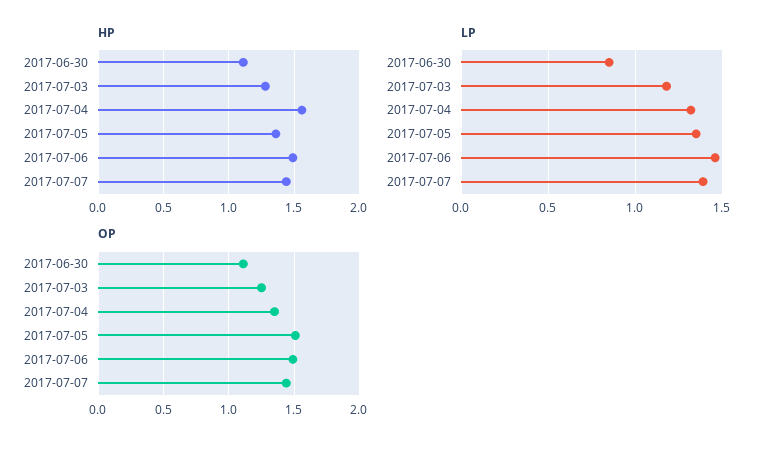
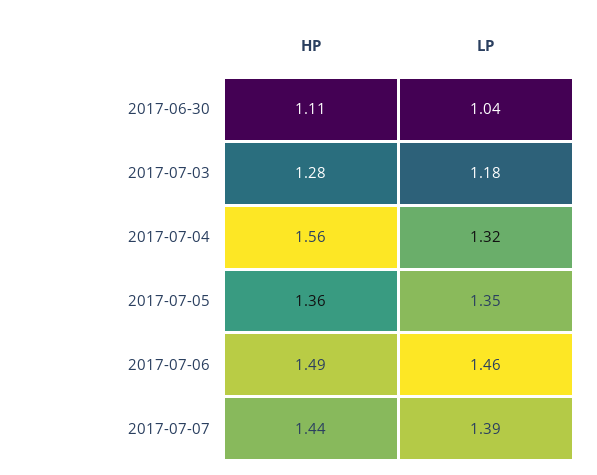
LP, 2017-06-30: 0.85 -> 1.04
OP, 2017-06-30: 1.1 -> none
OP, 2017-07-03: 1.25 -> none
OP, 2017-07-04: 1.35 -> none
OP, 2017-07-05: 1.5 -> none
OP, 2017-07-06: 1.5 -> none
OP, 2017-07-07: 1.45 -> none

